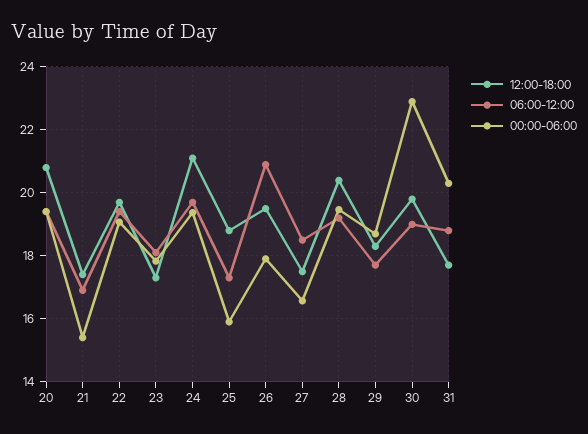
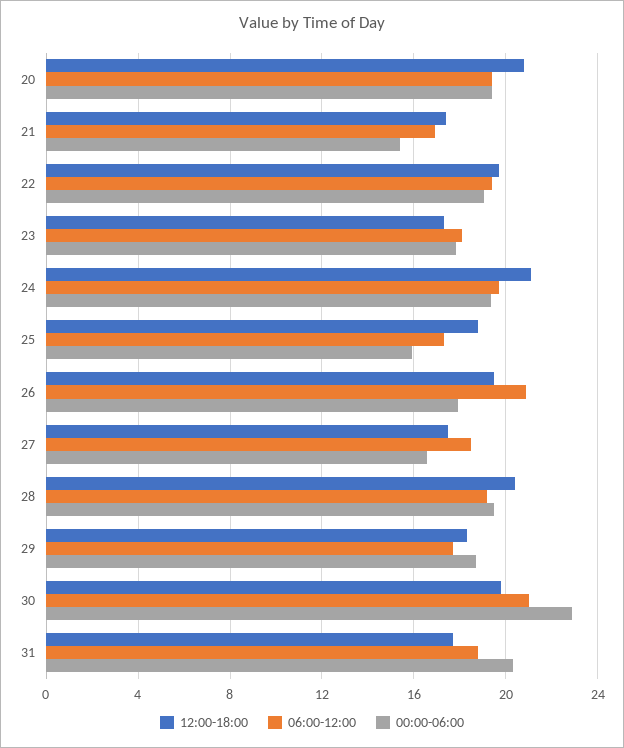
06:00-12:00, 30: 19 -> 21

